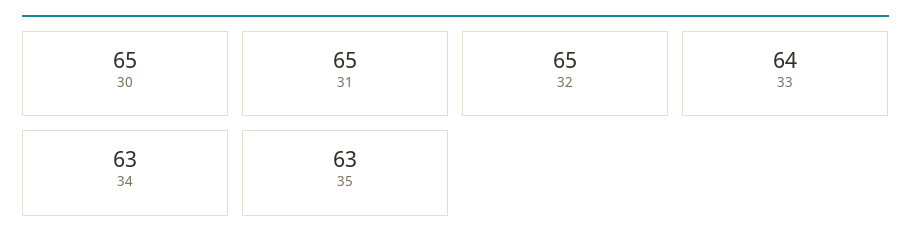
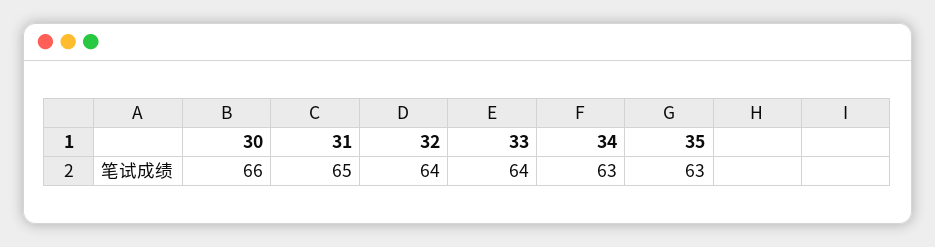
30: 65 -> 66
32: 65 -> 64

